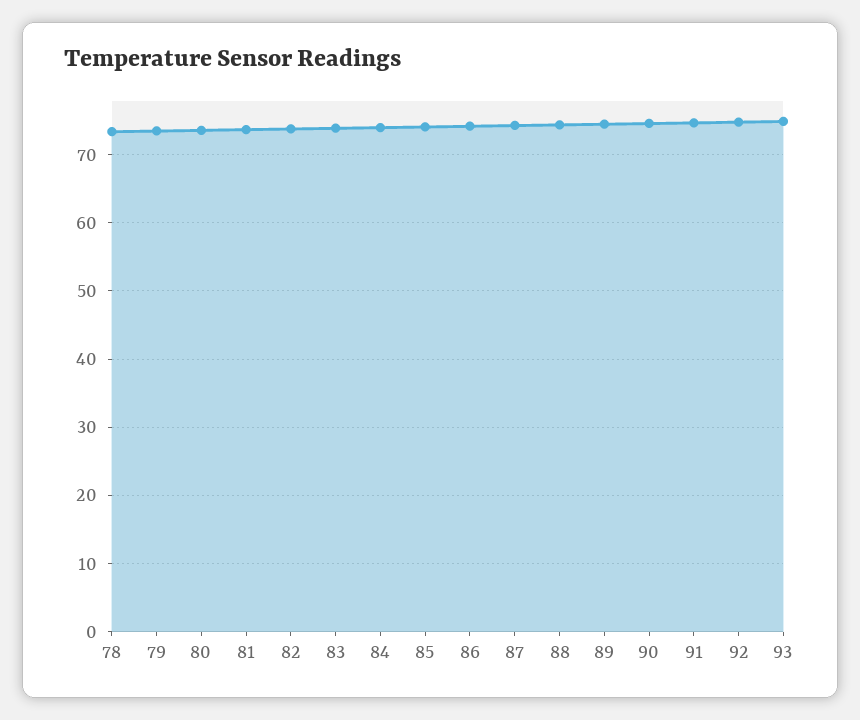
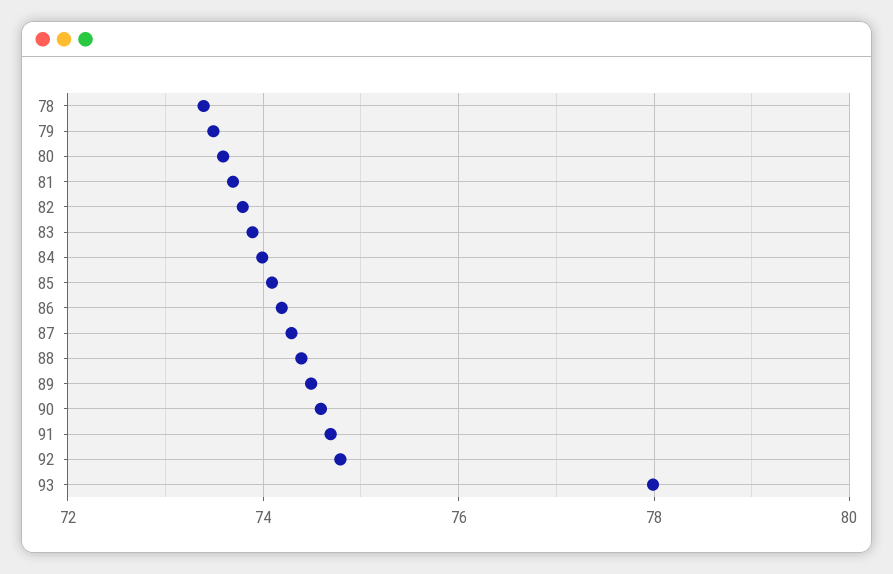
93: 75 -> 78

